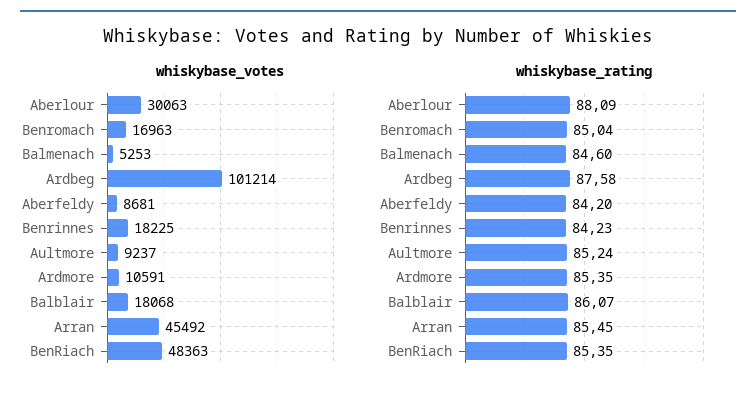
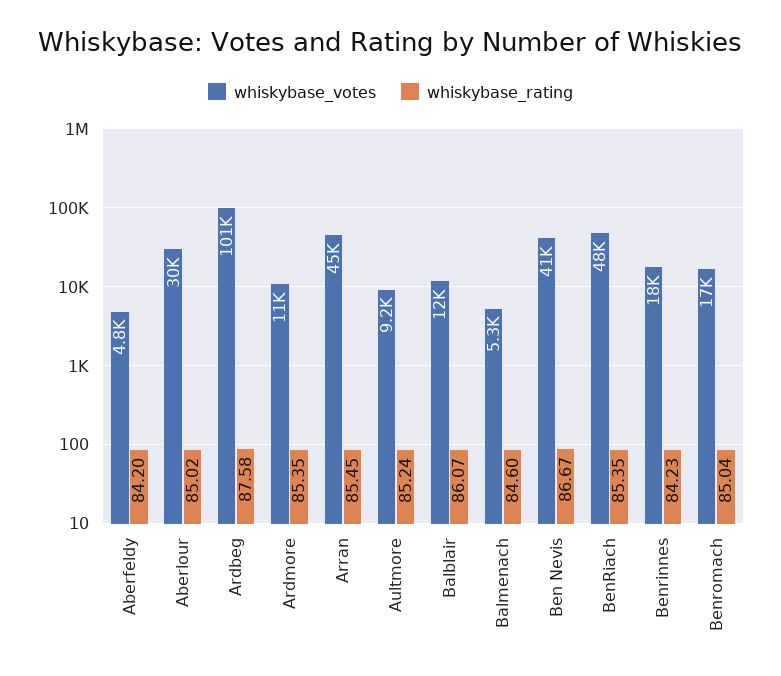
whiskybase_votes, Aberfeldy: 8681 -> 4800
whiskybase_votes, Balblair: 18068 -> 12000
whiskybase_rating, Aberlour: 88.09 -> 85.02
whiskybase_votes, Ben Nevis: none -> 41000
whiskybase_rating, Ben Nevis: none -> 86.67

